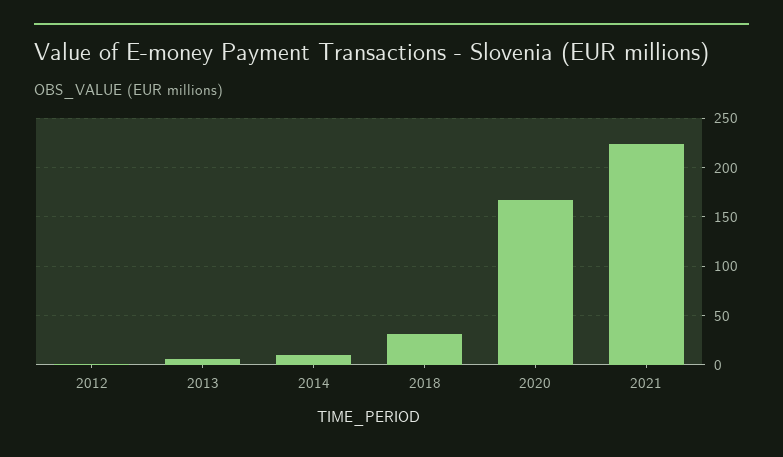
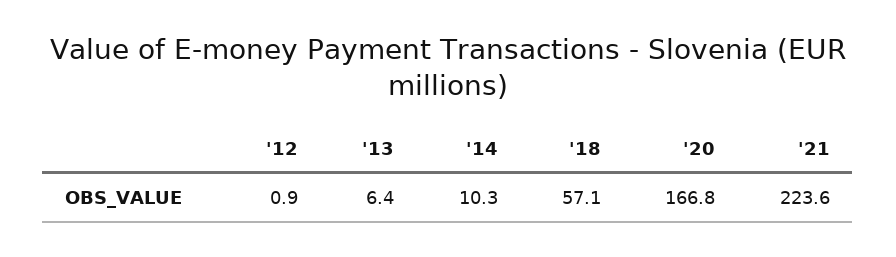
2018: 30 -> 57.1

